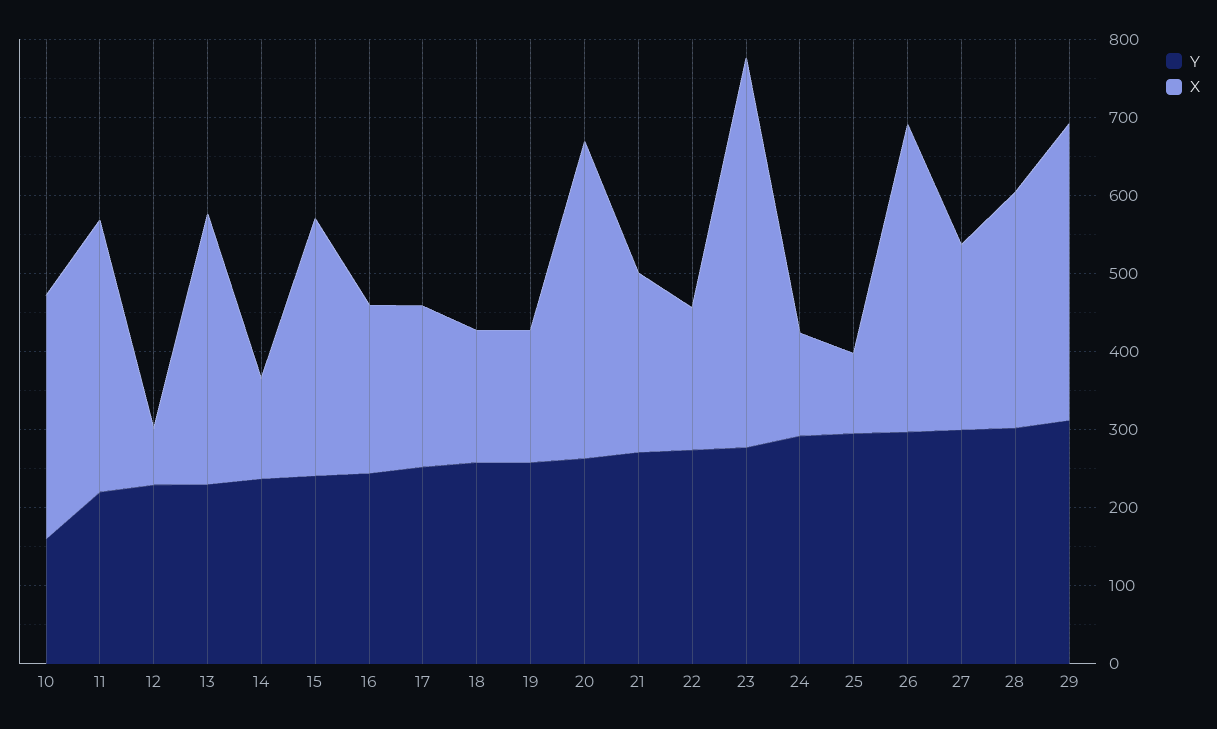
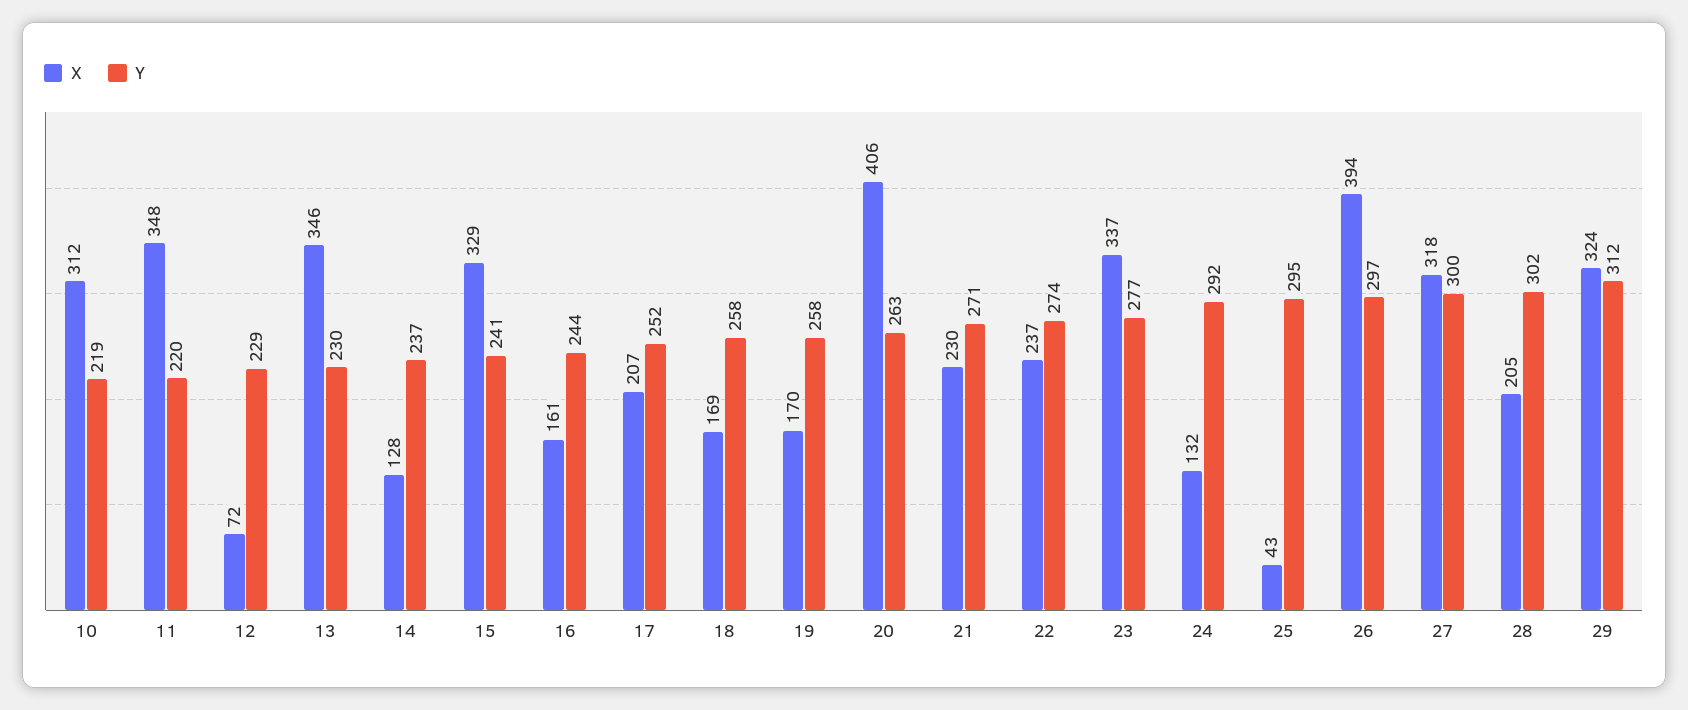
Y, 10: 160 -> 219
X, 16: 220 -> 161
X, 22: 180 -> 237
X, 23: 500 -> 337
X, 25: 100 -> 43
X, 27: 240 -> 318
X, 28: 300 -> 205
X, 29: 380 -> 324

